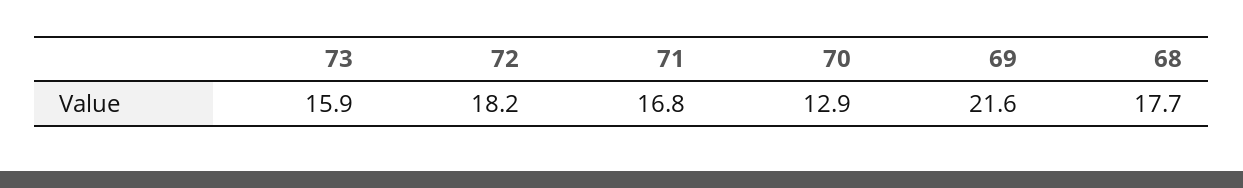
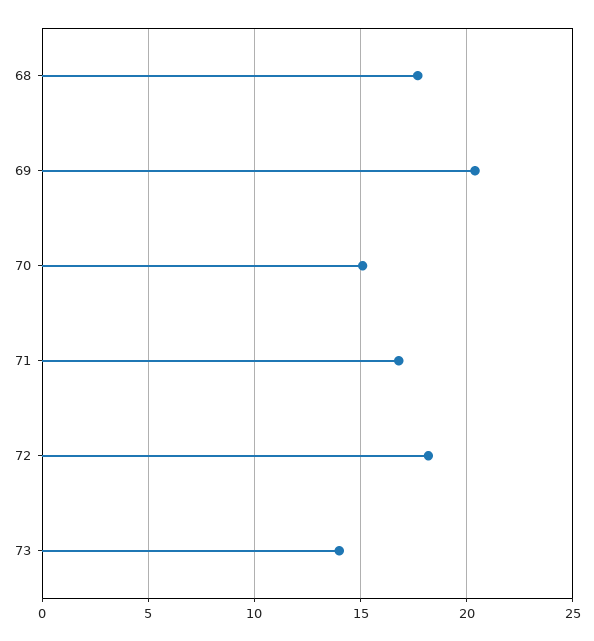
73: 15.9 -> 14
70: 12.9 -> 15
69: 21.6 -> 20.5

